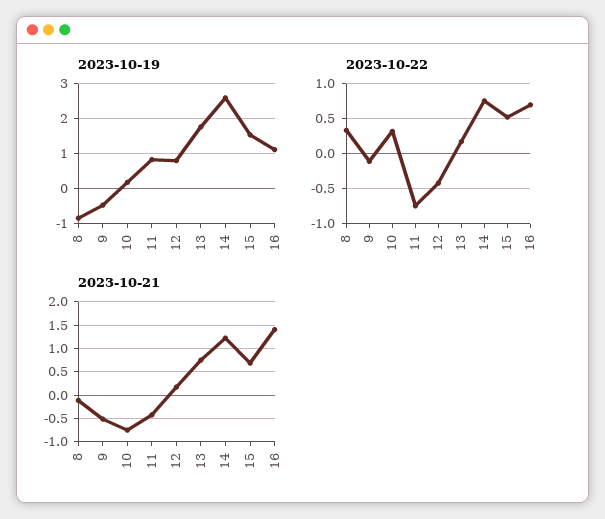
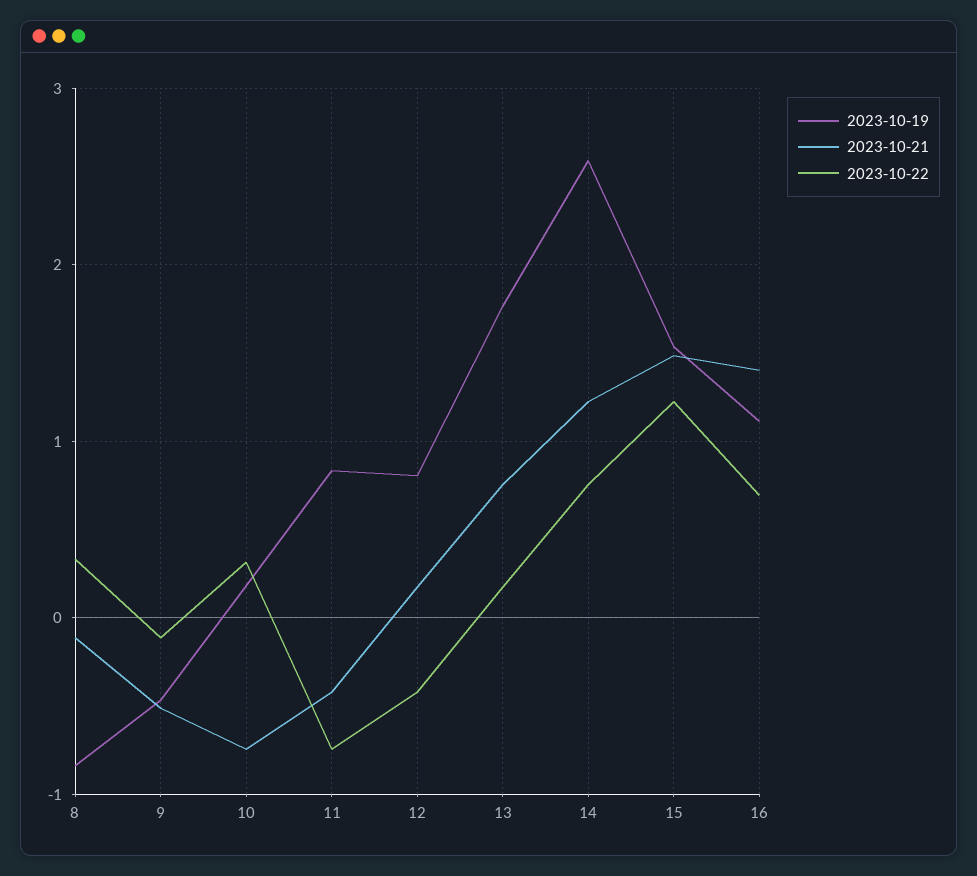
2023-10-22, 15: 0.5 -> 1.2
2023-10-21, 15: 0.75 -> 1.5

